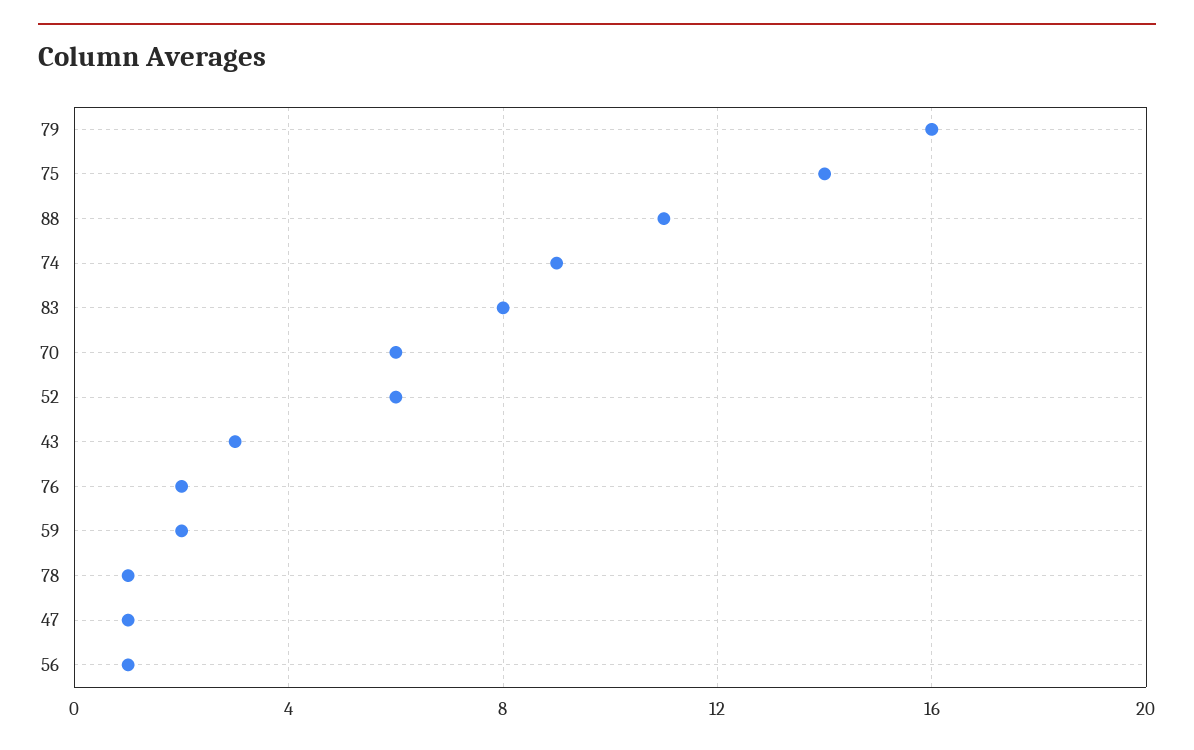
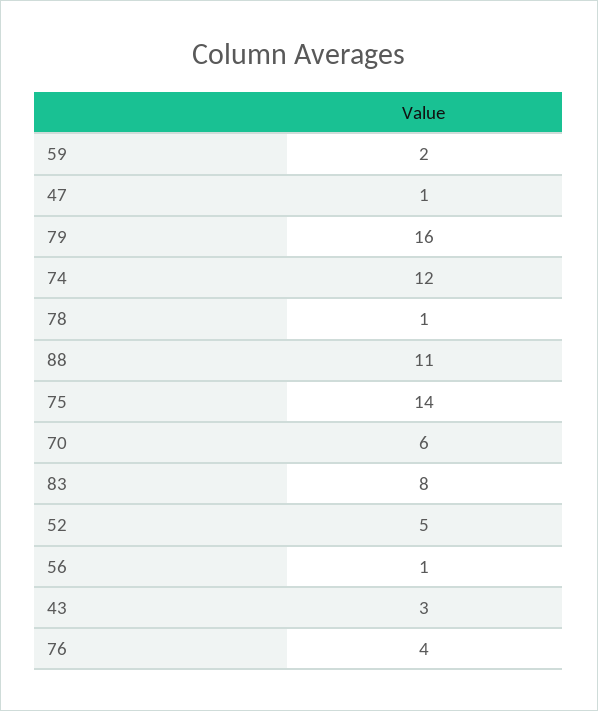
74: 9 -> 12
52: 6 -> 5
76: 2 -> 4

